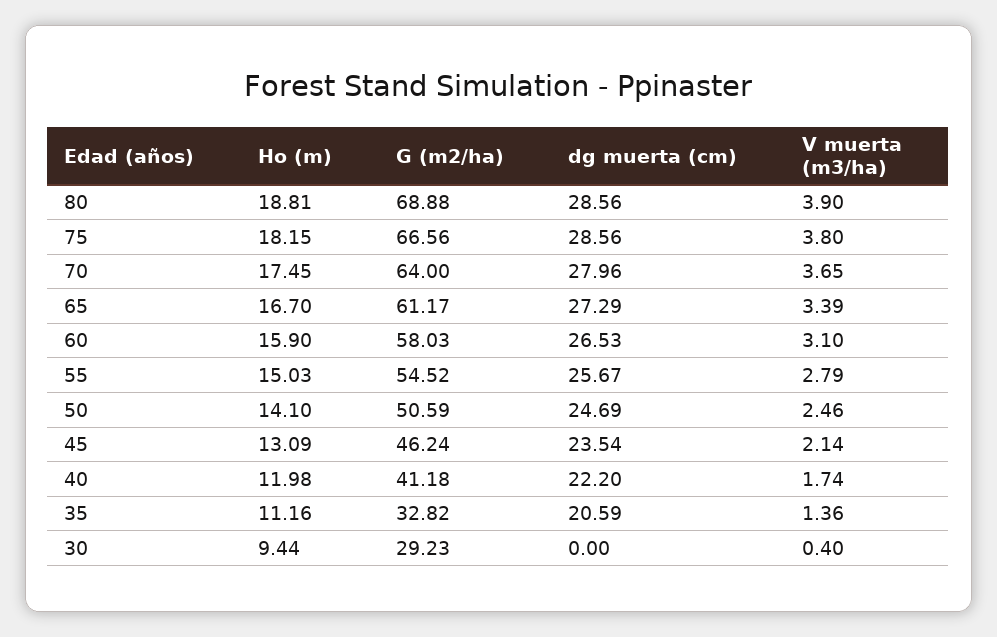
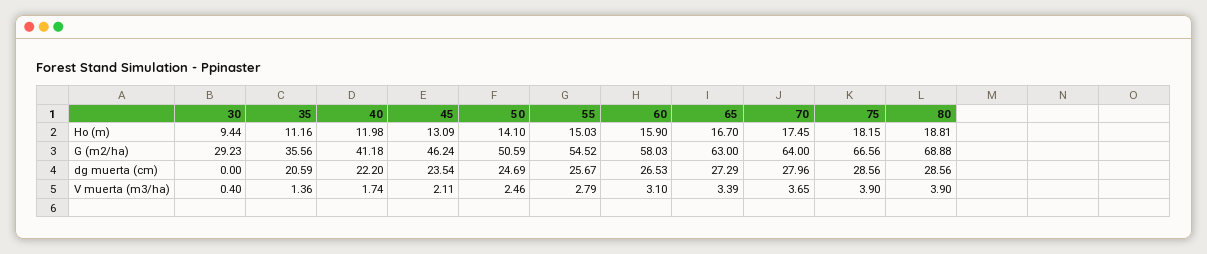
V muerta (m3/ha), 75: 3.8 -> 3.9
G (m2/ha), 65: 61.17 -> 63
V muerta (m3/ha), 45: 2.14 -> 2.11
G (m2/ha), 35: 32.82 -> 35.56

